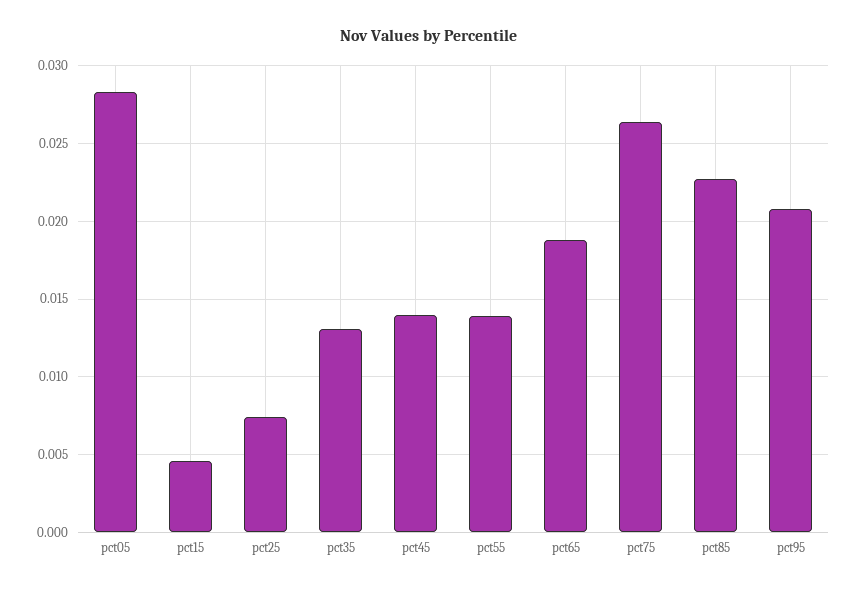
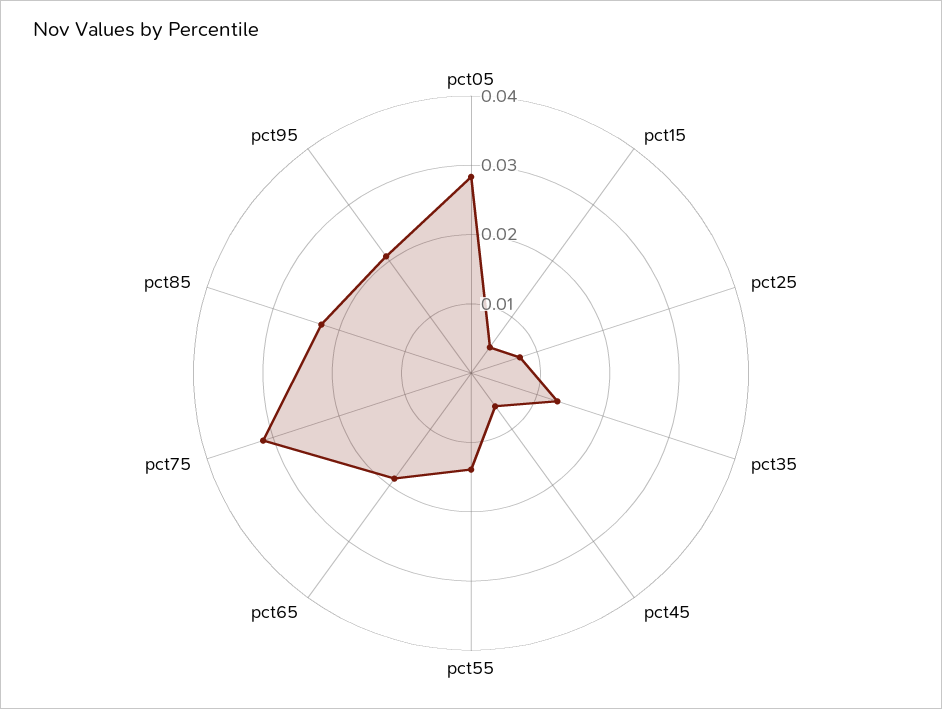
pct45: 0.014 -> 0.006
pct75: 0.0265 -> 0.032

